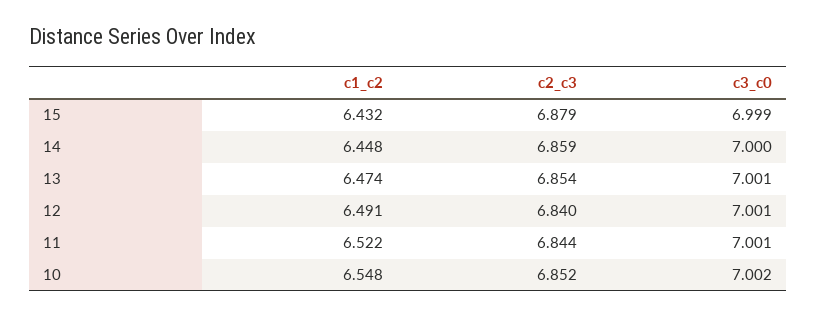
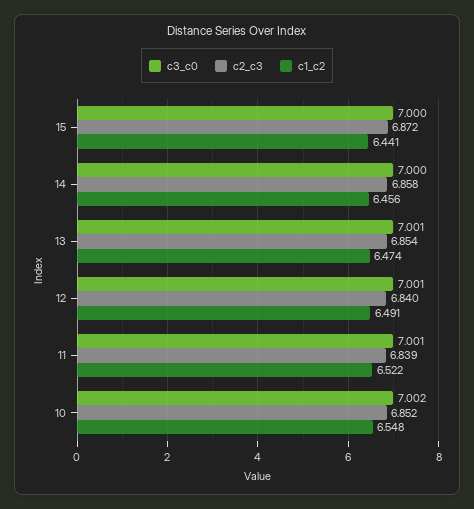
c1_c2, 15: 6.432 -> 6.441
c2_c3, 15: 6.879 -> 6.872
c3_c0, 15: 6.999 -> 7
c1_c2, 14: 6.448 -> 6.456
c2_c3, 14: 6.859 -> 6.858
c2_c3, 11: 6.844 -> 6.839

